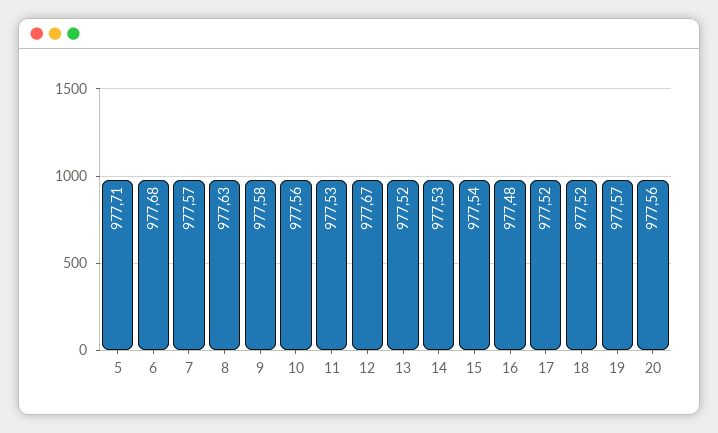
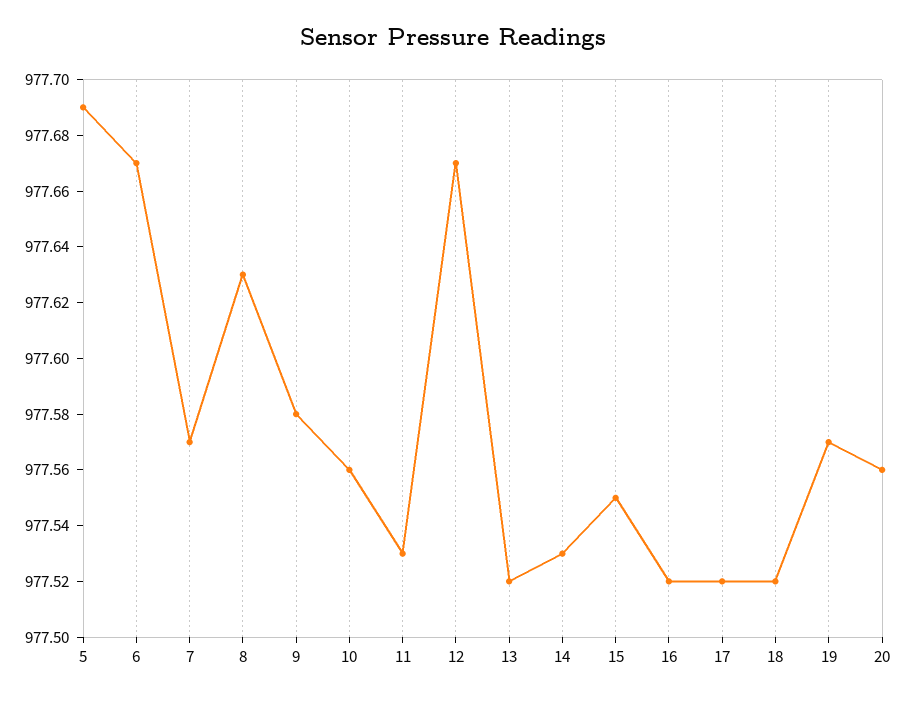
5: 977.71 -> 977.69
6: 977.68 -> 977.67
15: 977.54 -> 977.55
16: 977.48 -> 977.52

